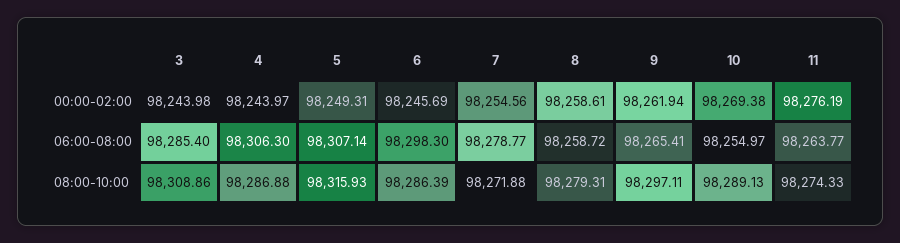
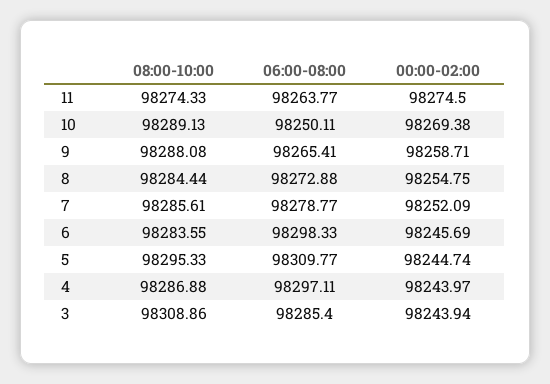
3, 00:00-02:00: 98243.98 -> 98243.94
5, 00:00-02:00: 98249.31 -> 98244.74
7, 00:00-02:00: 98254.56 -> 98252.09
8, 00:00-02:00: 98258.61 -> 98254.75
9, 00:00-02:00: 98261.94 -> 98258.71
11, 00:00-02:00: 98276.19 -> 98274.5
4, 06:00-08:00: 98306.3 -> 98297.11
5, 06:00-08:00: 98307.14 -> 98309.77
6, 06:00-08:00: 98298.3 -> 98298.33
8, 06:00-08:00: 98258.72 -> 98272.88
10, 06:00-08:00: 98254.97 -> 98250.11
5, 08:00-10:00: 98315.93 -> 98295.33
6, 08:00-10:00: 98286.39 -> 98283.55
7, 08:00-10:00: 98271.88 -> 98285.61
8, 08:00-10:00: 98279.31 -> 98284.44
9, 08:00-10:00: 98297.11 -> 98288.08

